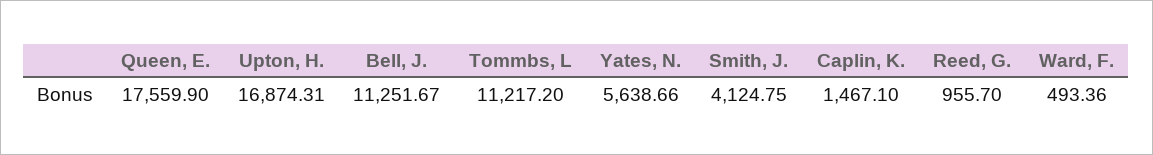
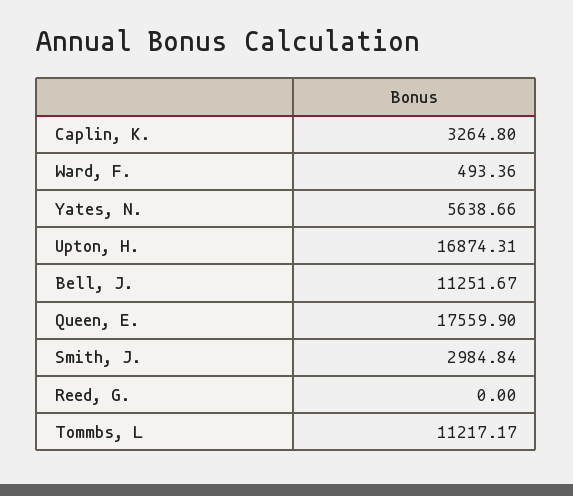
Tommbs, L: 11217.2 -> 11217.17
Smith, J.: 4124.75 -> 2984.84
Caplin, K.: 1467.1 -> 3264.8
Reed, G.: 955.7 -> 0

